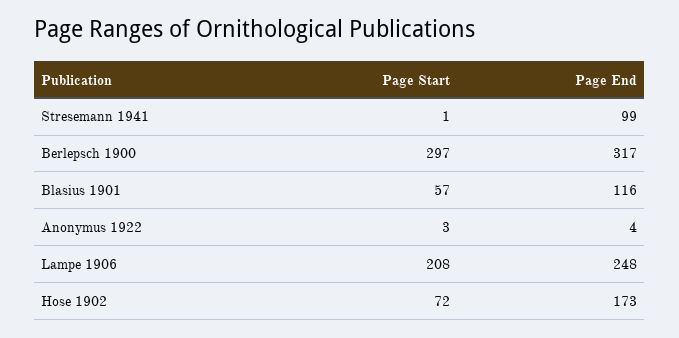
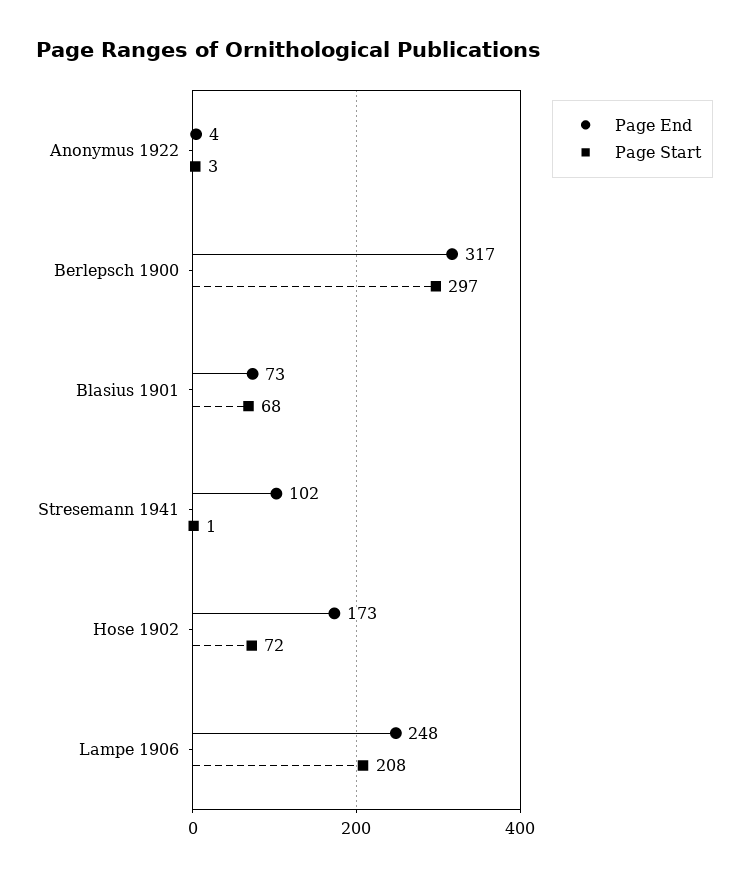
Page End, Stresemann 1941: 99 -> 102
Page Start, Blasius 1901: 57 -> 68
Page End, Blasius 1901: 116 -> 73

